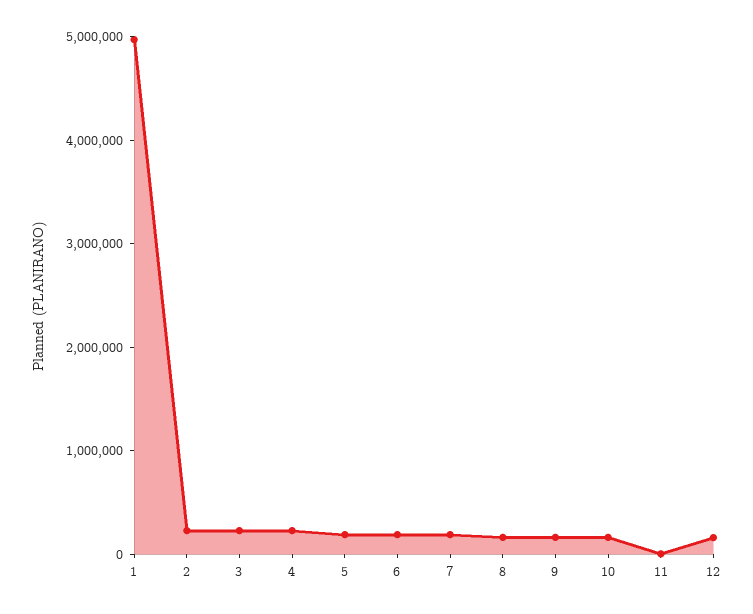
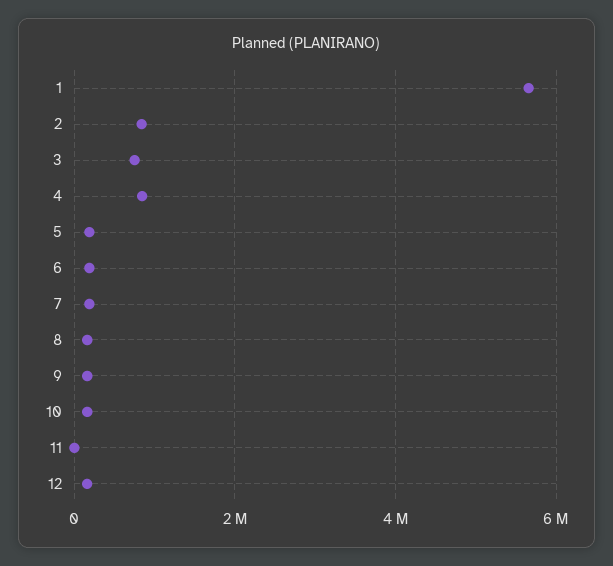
1: 5000000 -> 5600000
2: 200000 -> 800000
3: 200000 -> 800000
4: 200000 -> 800000

